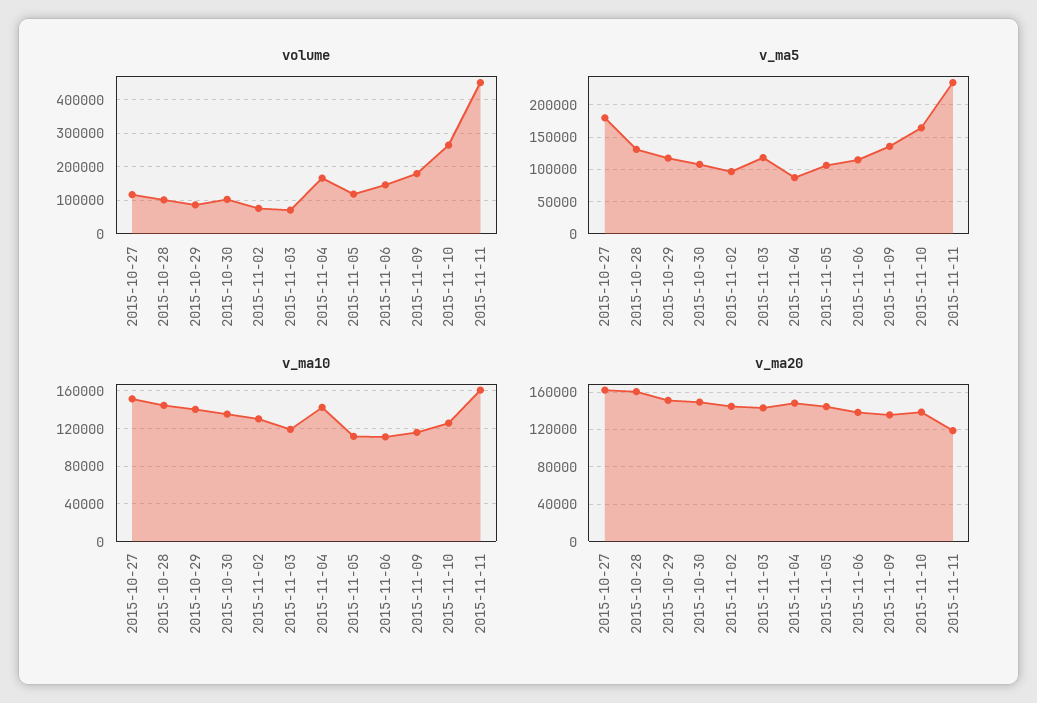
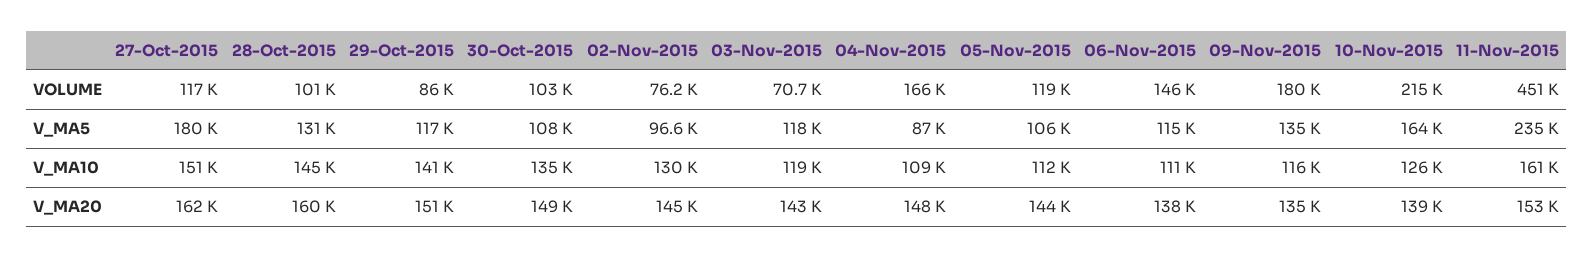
volume, 2015-11-10: 260000 -> 215000
v_ma10, 2015-11-04: 140000 -> 109000
v_ma20, 2015-11-11: 120000 -> 153000

